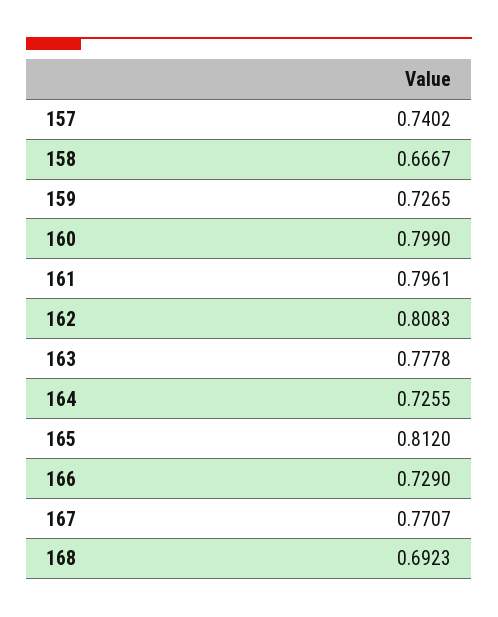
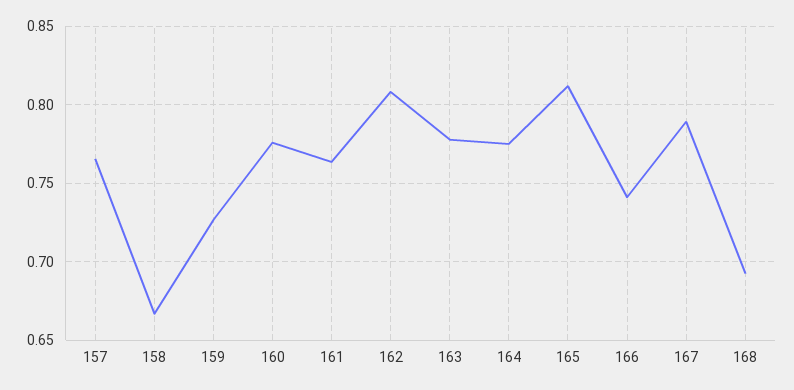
157: 0.7402 -> 0.765
160: 0.799 -> 0.775
161: 0.7961 -> 0.765
164: 0.7255 -> 0.775
166: 0.729 -> 0.74
167: 0.7707 -> 0.79

